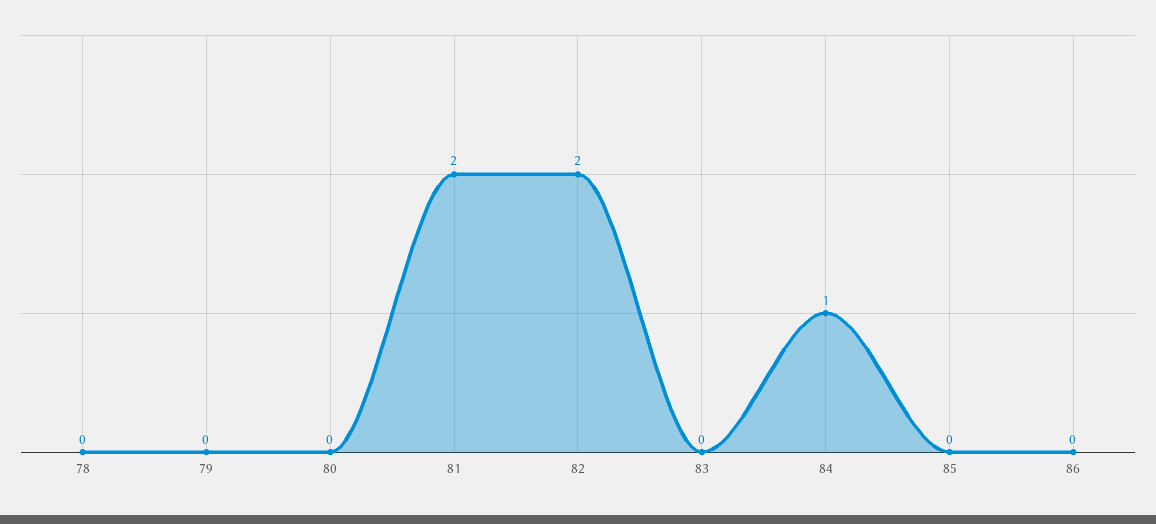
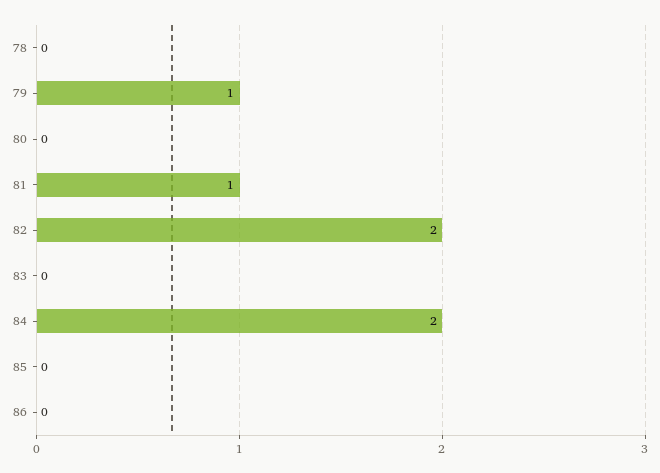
79: 0 -> 1
81: 2 -> 1
84: 1 -> 2

